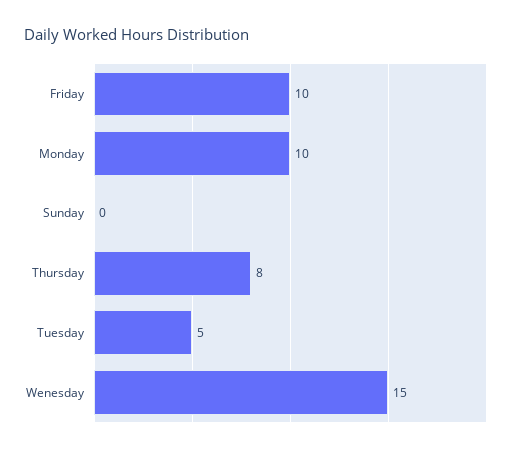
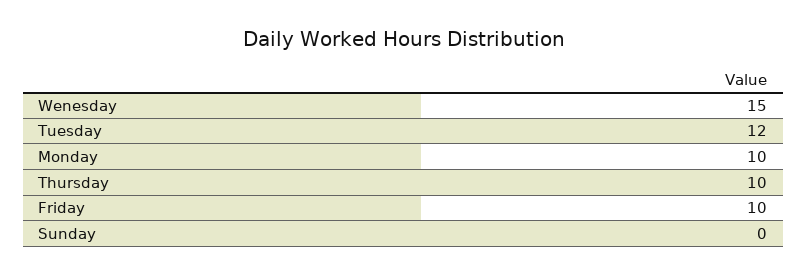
Thursday: 8 -> 10
Tuesday: 5 -> 12

